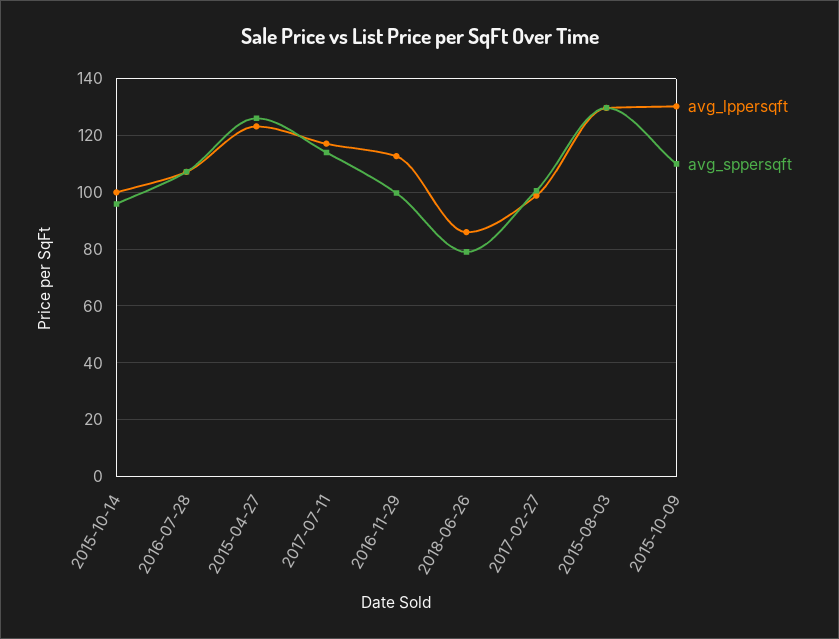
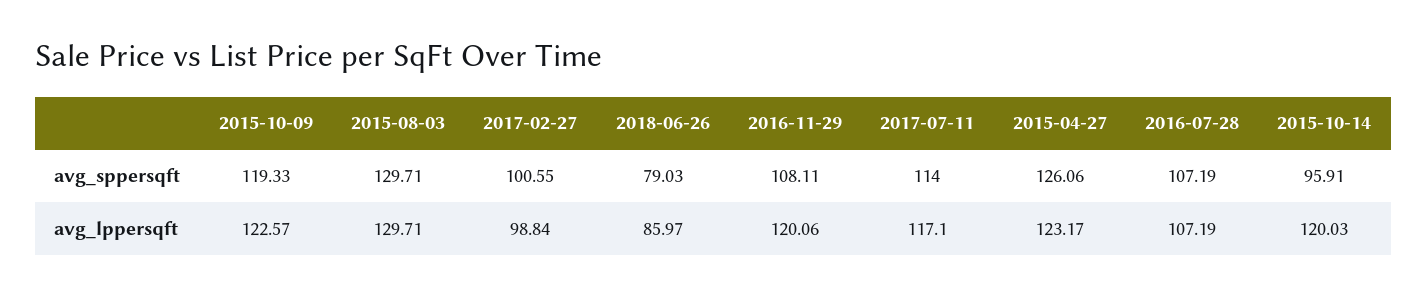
avg_lppersqft, 2015-10-14: 100 -> 120.03
avg_lppersqft, 2016-11-29: 112.5 -> 120.06
avg_sppersqft, 2016-11-29: 100 -> 108.11
avg_lppersqft, 2015-10-09: 130 -> 122.57
avg_sppersqft, 2015-10-09: 110 -> 119.33

